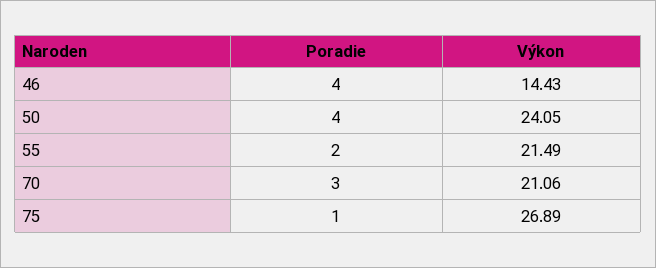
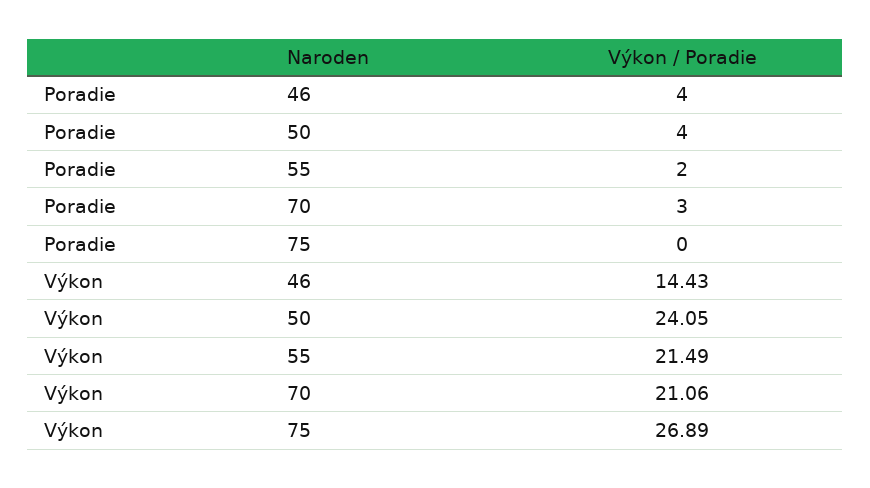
Poradie, 75: 1 -> 0

